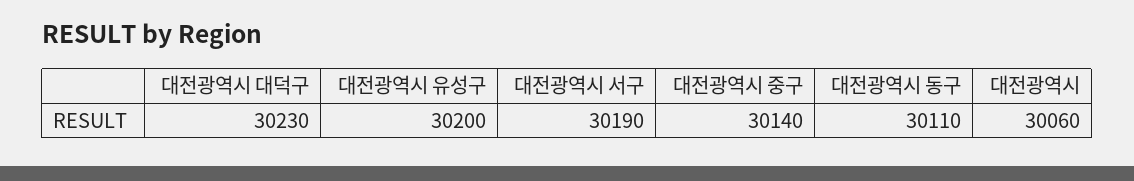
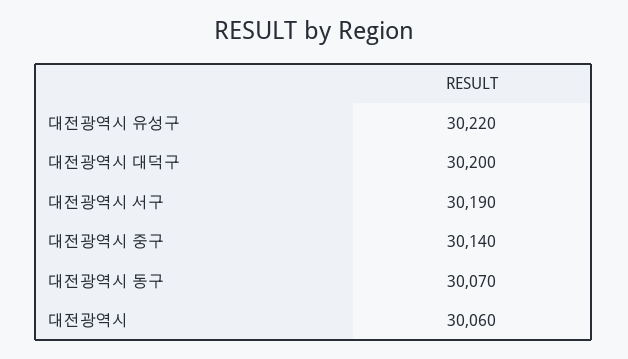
대전광역시 대덕구: 30230 -> 30200
대전광역시 유성구: 30200 -> 30220
대전광역시 동구: 30110 -> 30070

